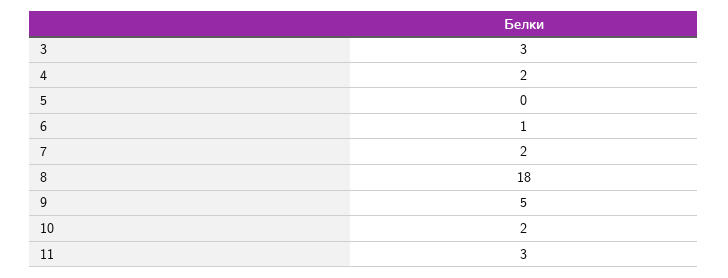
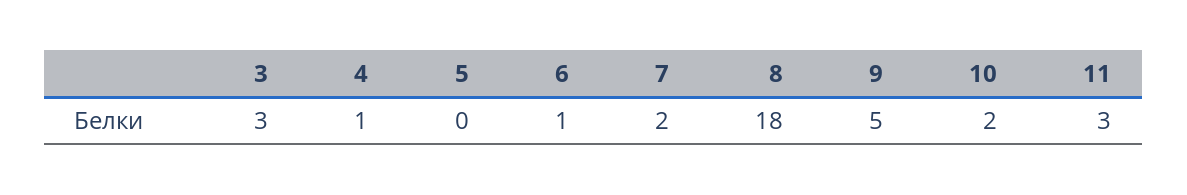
4: 2 -> 1

